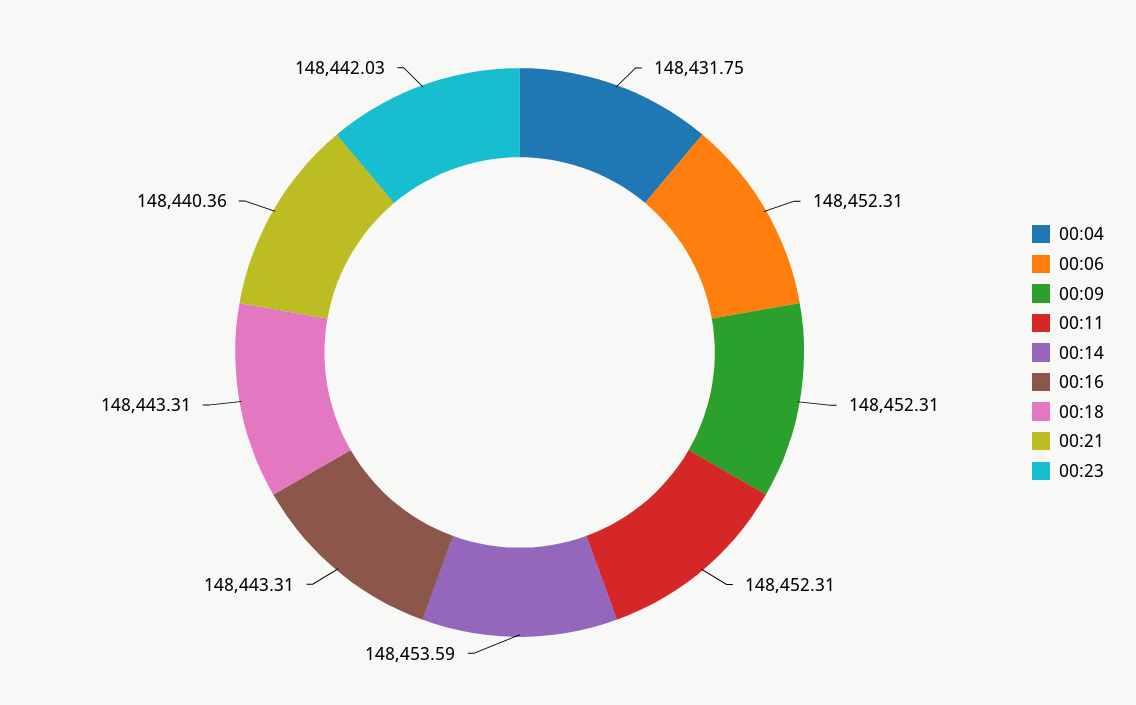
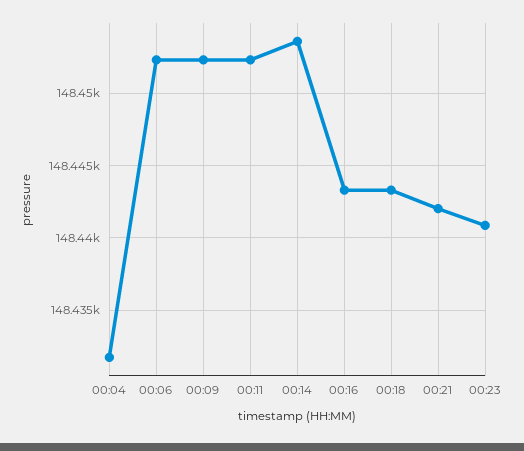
00:21: 148440.36 -> 148442
00:23: 148442.03 -> 148441

